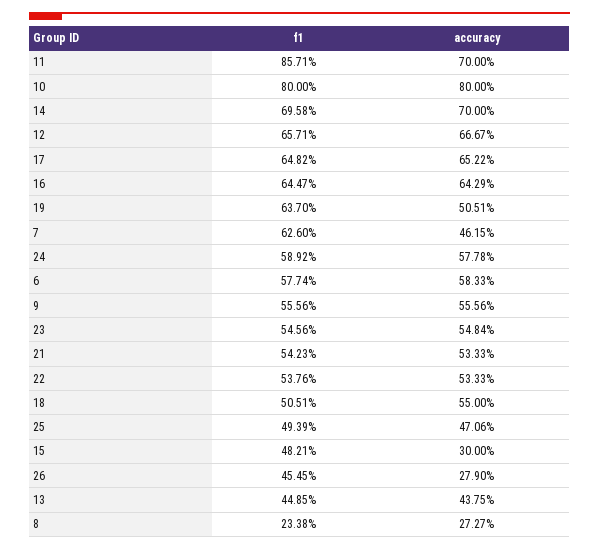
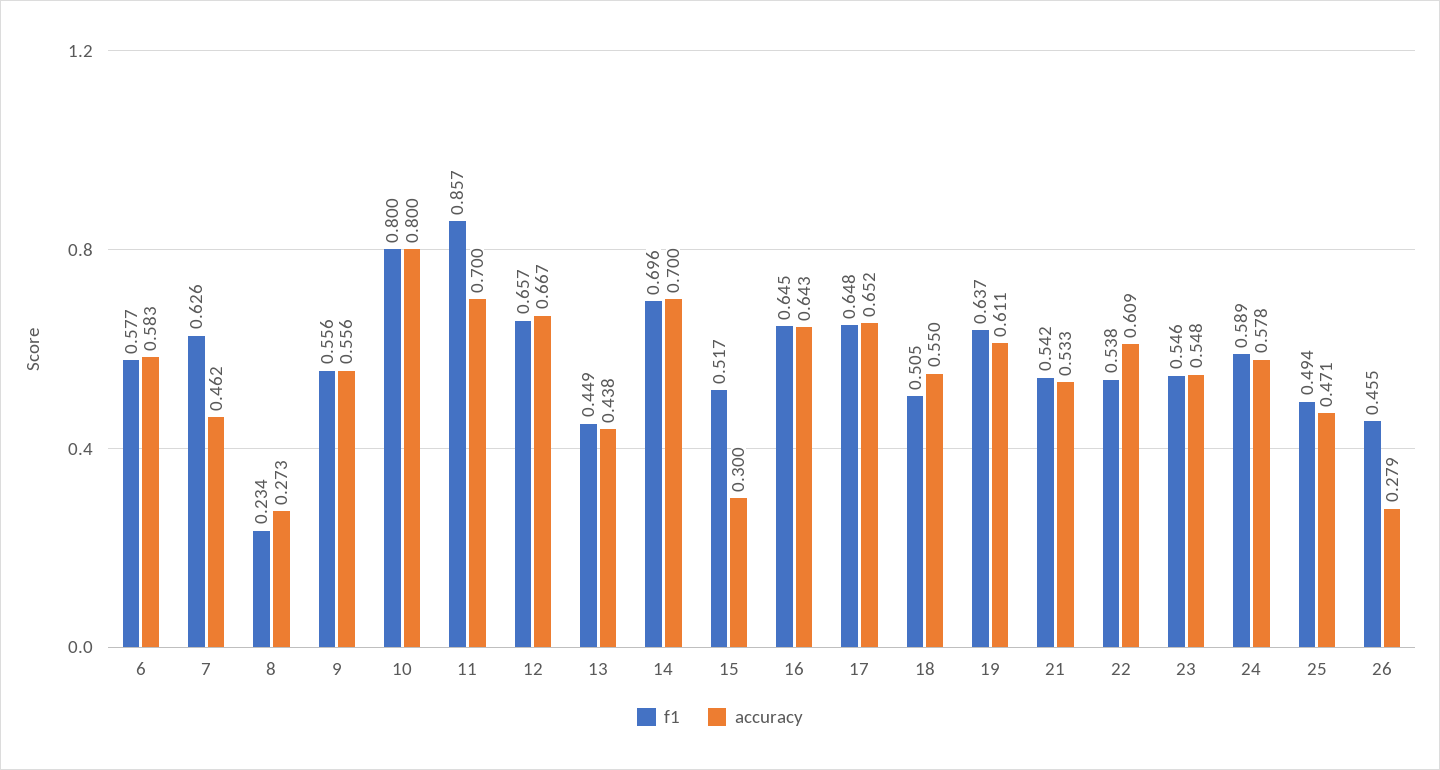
accuracy, 19: 0.5051 -> 0.611
accuracy, 22: 0.5333 -> 0.609
f1, 15: 0.4821 -> 0.517

